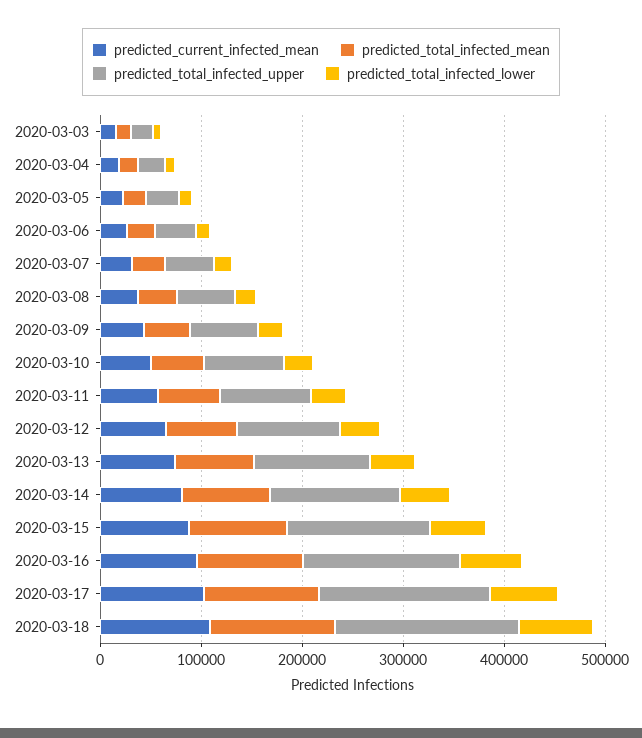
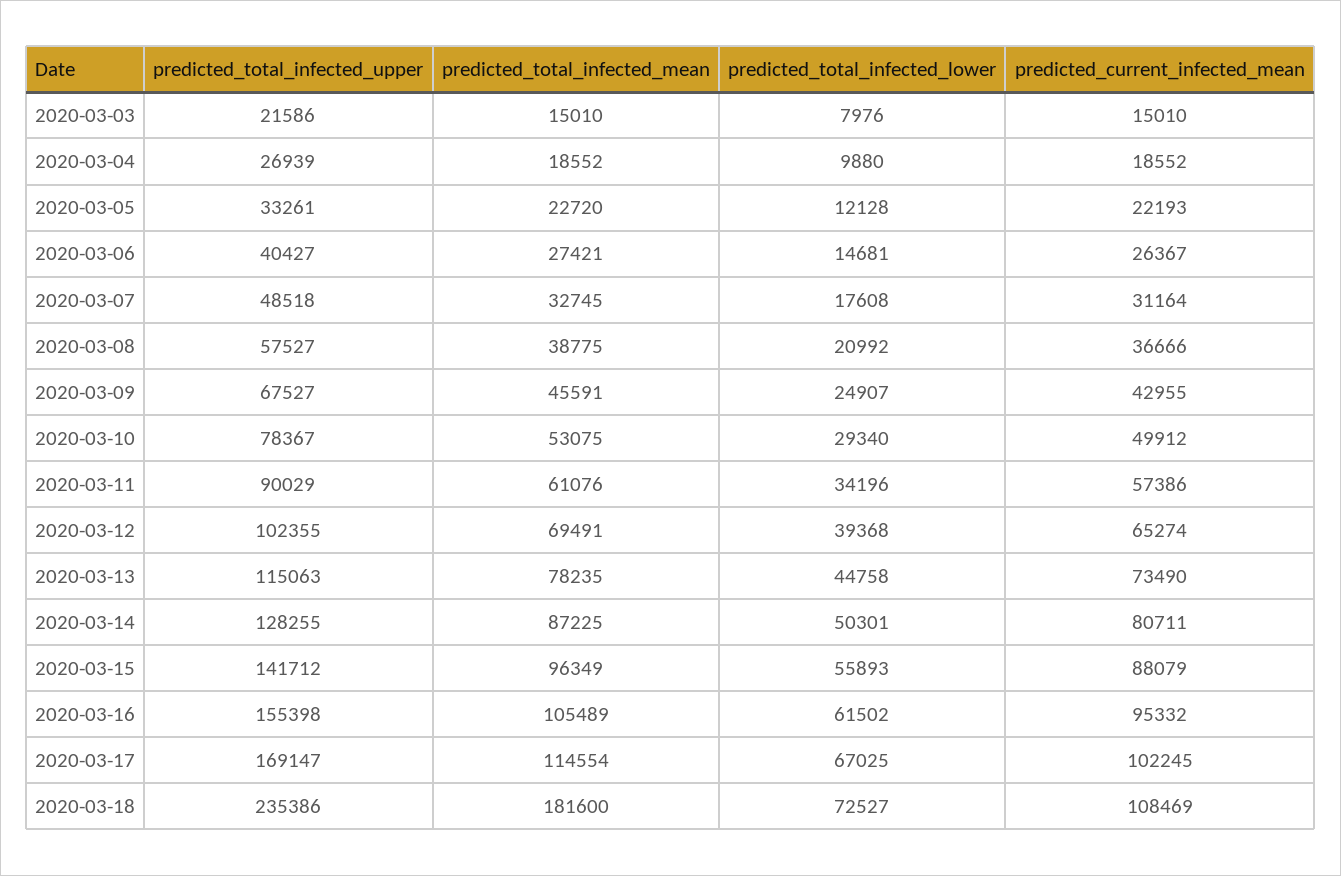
predicted_total_infected_mean, 2020-03-18: 120000 -> 181600
predicted_total_infected_upper, 2020-03-18: 180000 -> 235386

